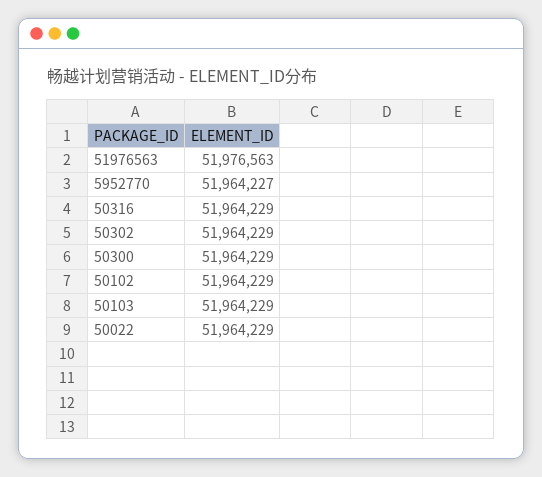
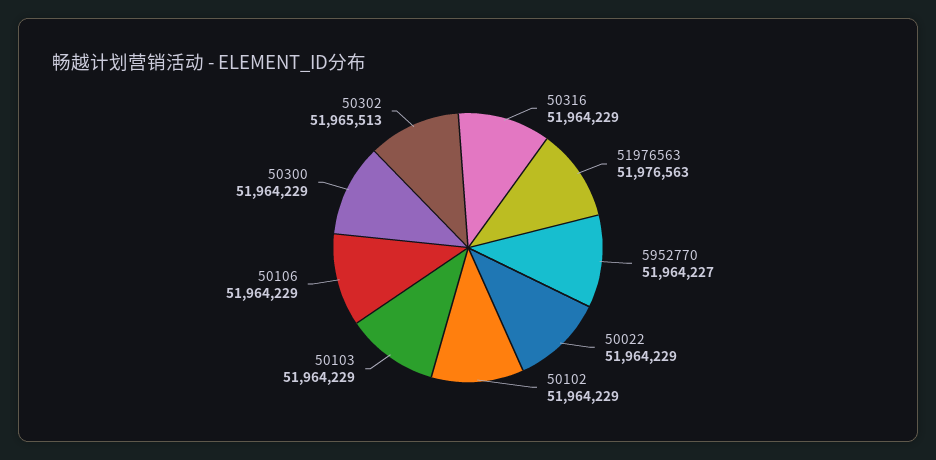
50302: 51964229 -> 51965513
50106: none -> 51964229

